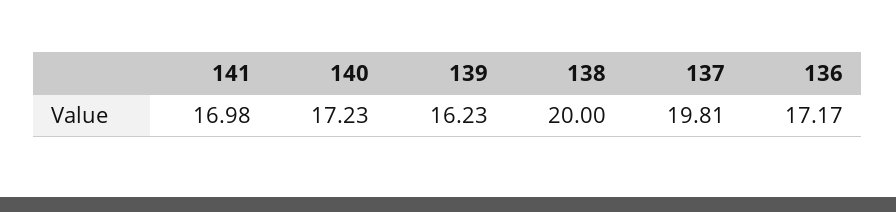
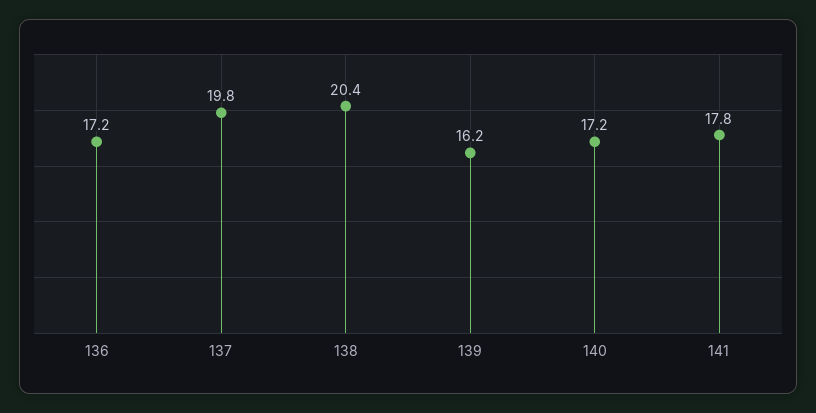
141: 16.98 -> 17.8
138: 20 -> 20.4

